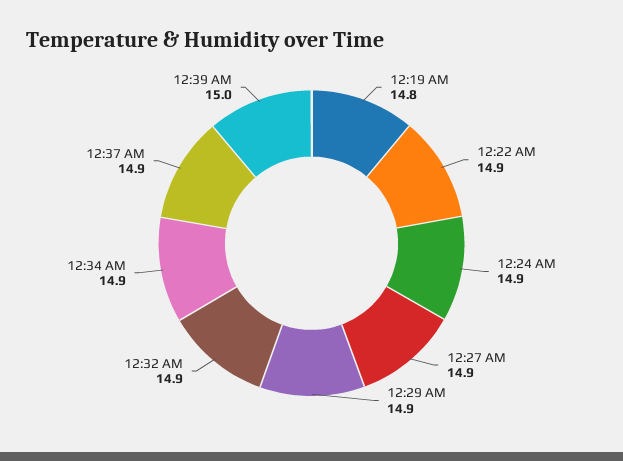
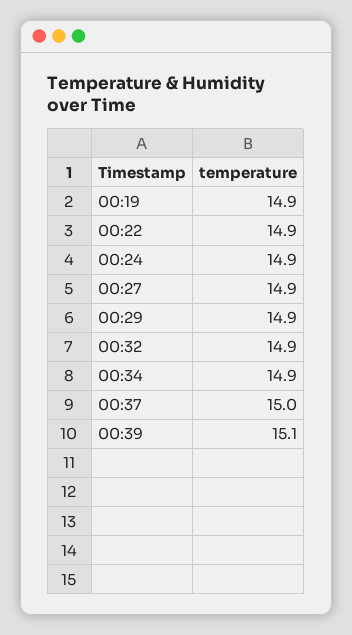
12:19 AM: 14.8 -> 14.9
12:37 AM: 14.9 -> 15
12:39 AM: 15 -> 15.1

